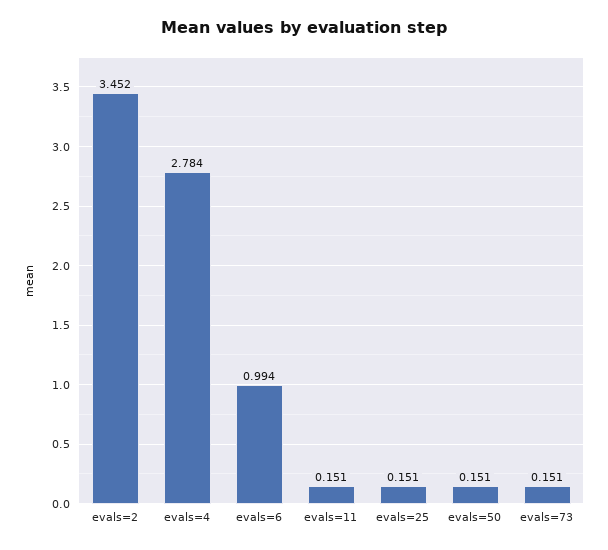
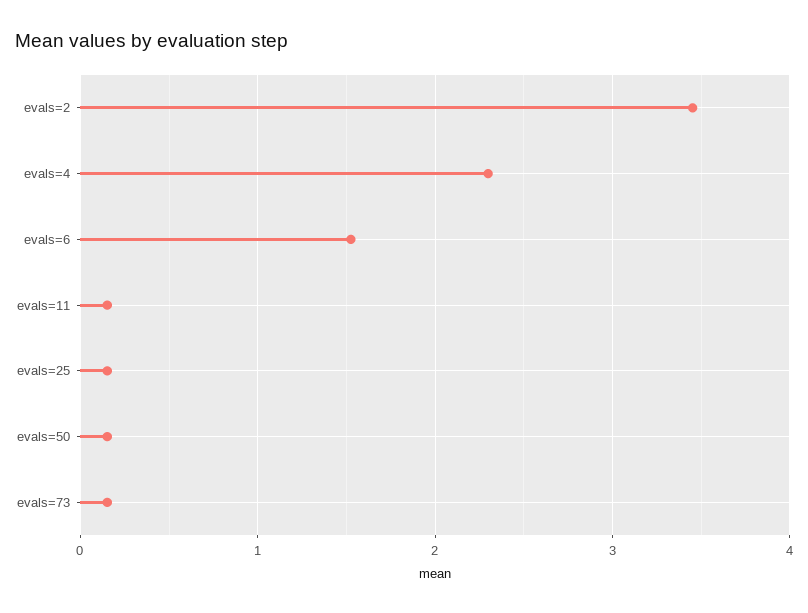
evals=4: 2.784 -> 2.3
evals=6: 0.994 -> 1.5

